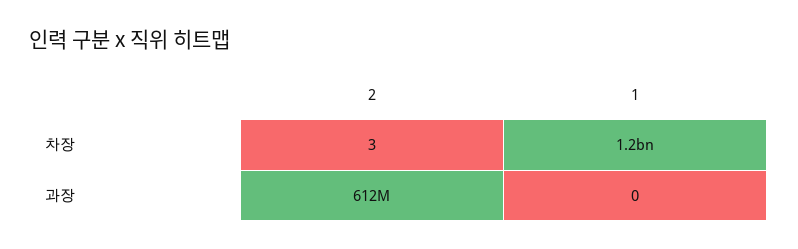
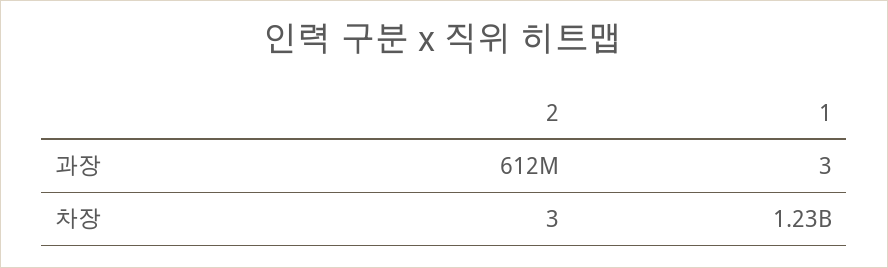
1, 과장: 0 -> 3

